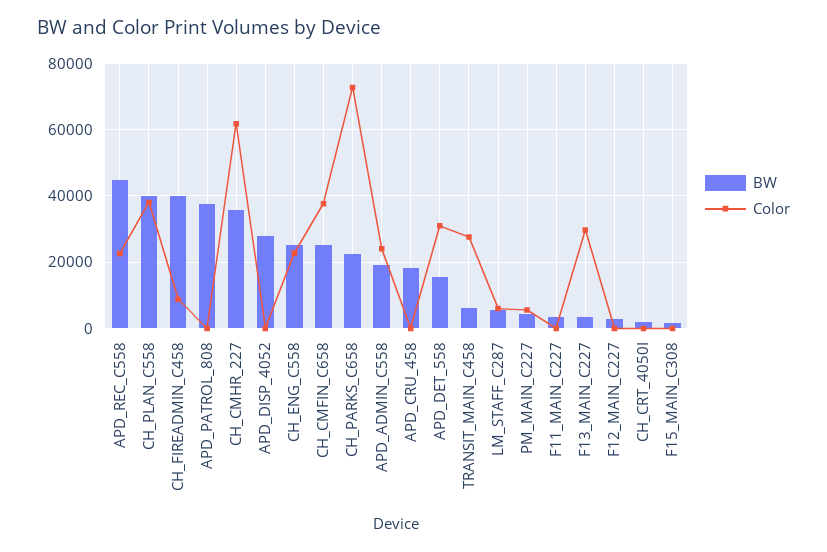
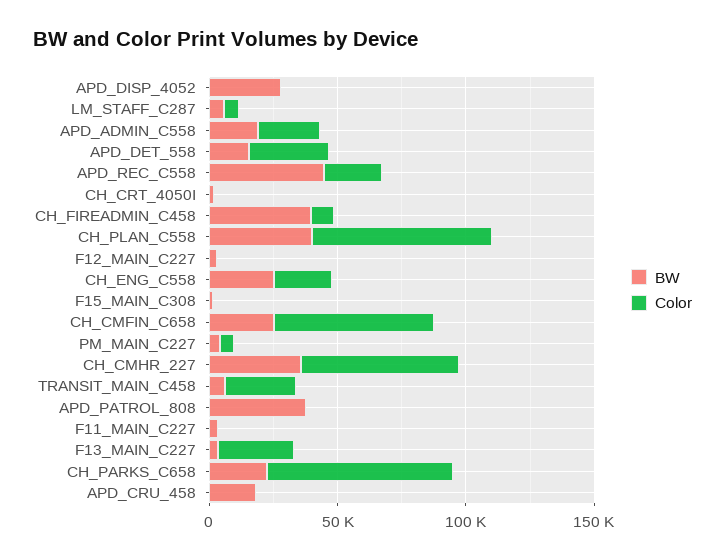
Color, CH_PLAN_C558: 38000 -> 70000
Color, CH_CMFIN_C658: 38000 -> 60000

